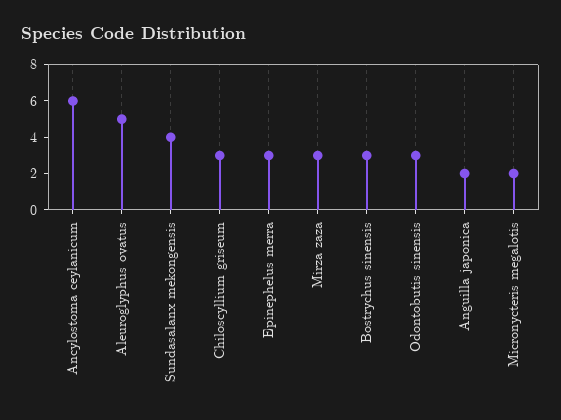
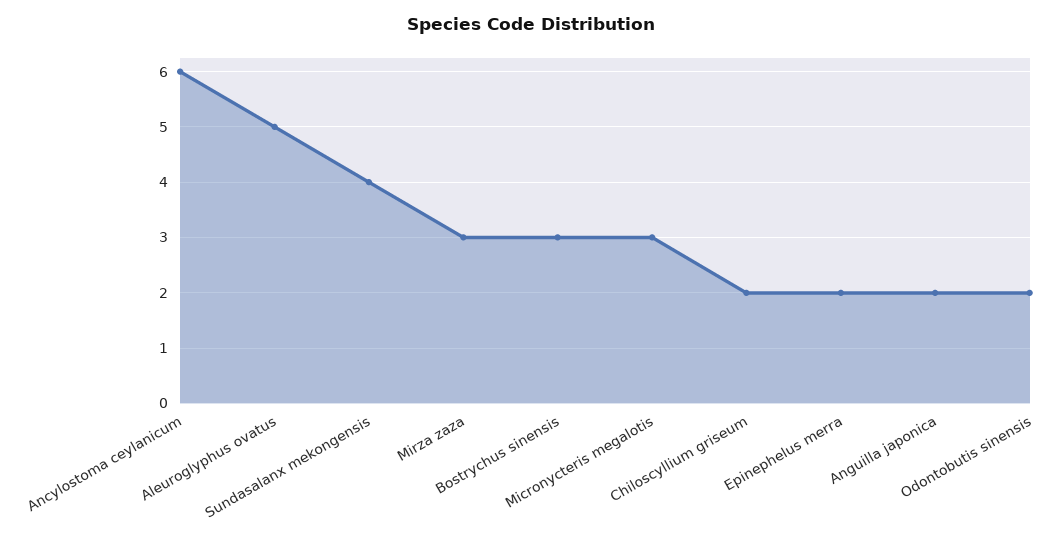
Chiloscyllium griseum: 3 -> 2
Epinephelus merra: 3 -> 2
Odontobutis sinensis: 3 -> 2
Micronycteris megalotis: 2 -> 3

